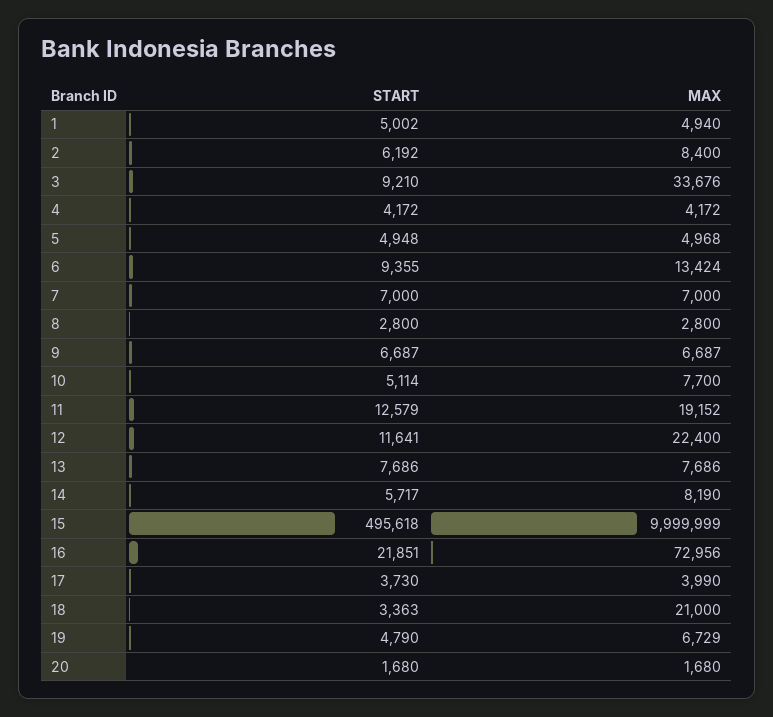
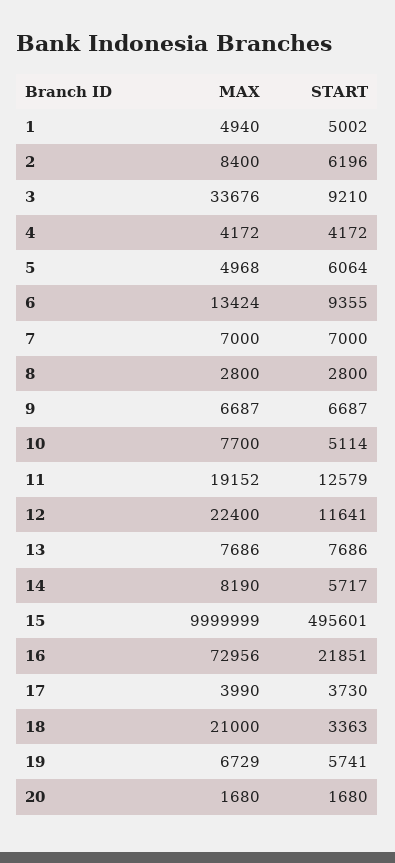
START, 2: 6192 -> 6196
START, 5: 4948 -> 6064
START, 15: 495618 -> 495601
START, 19: 4790 -> 5741

